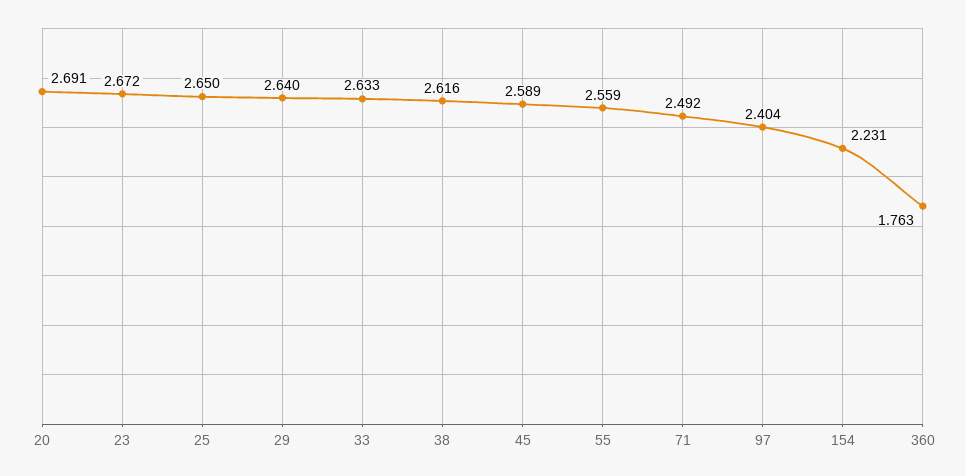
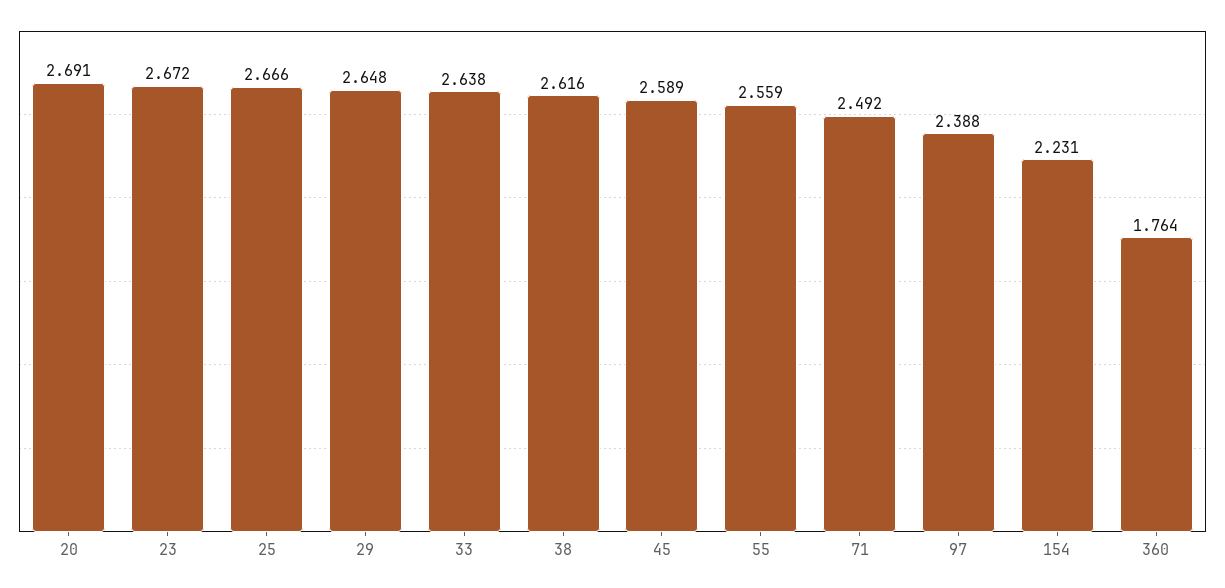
25: 2.65 -> 2.666
29: 2.64 -> 2.648
33: 2.633 -> 2.638
97: 2.404 -> 2.388
360: 1.763 -> 1.764

